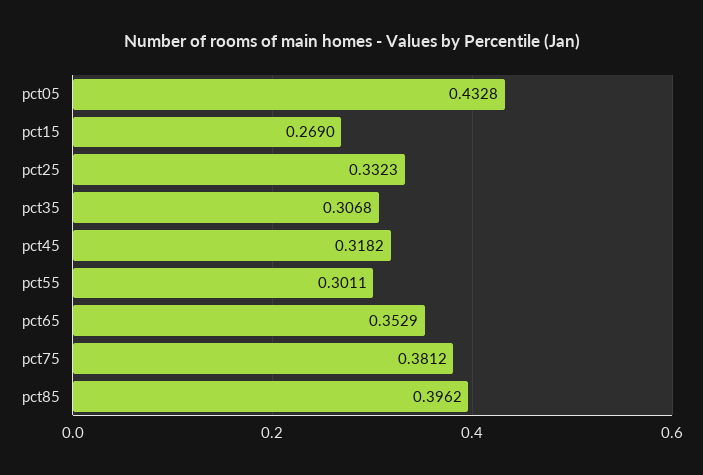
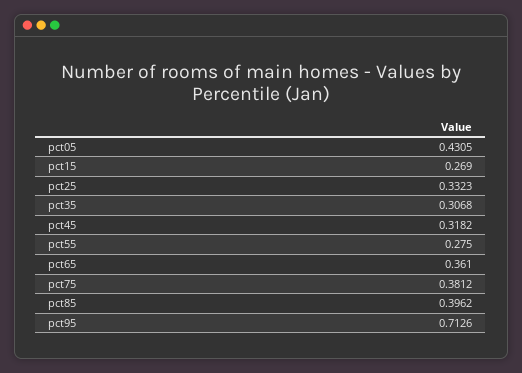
pct05: 0.4328 -> 0.4305
pct55: 0.3011 -> 0.275
pct65: 0.3529 -> 0.361
pct95: none -> 0.7126

